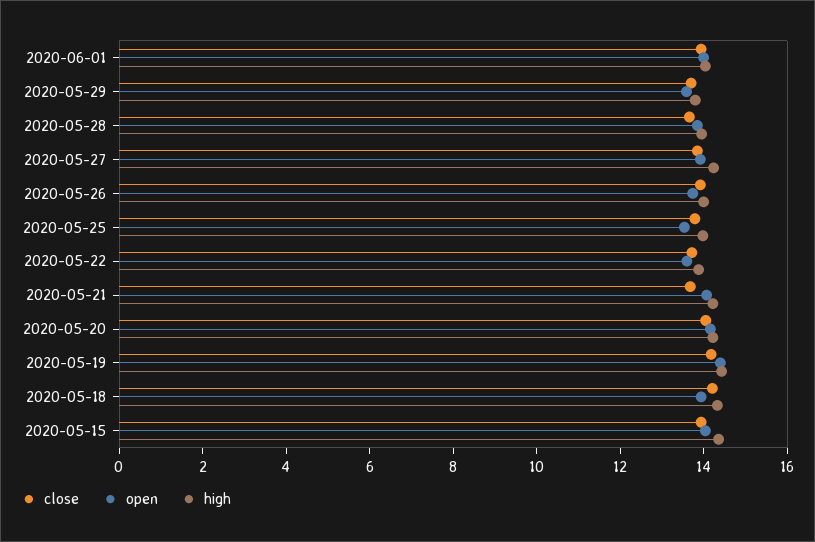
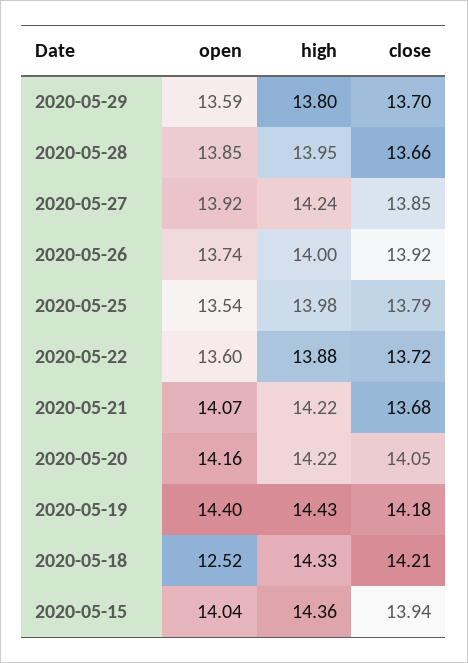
close, 2020-06-01: 14 -> none
open, 2020-06-01: 14 -> none
high, 2020-06-01: 14 -> none
open, 2020-05-18: 14 -> 12.52

